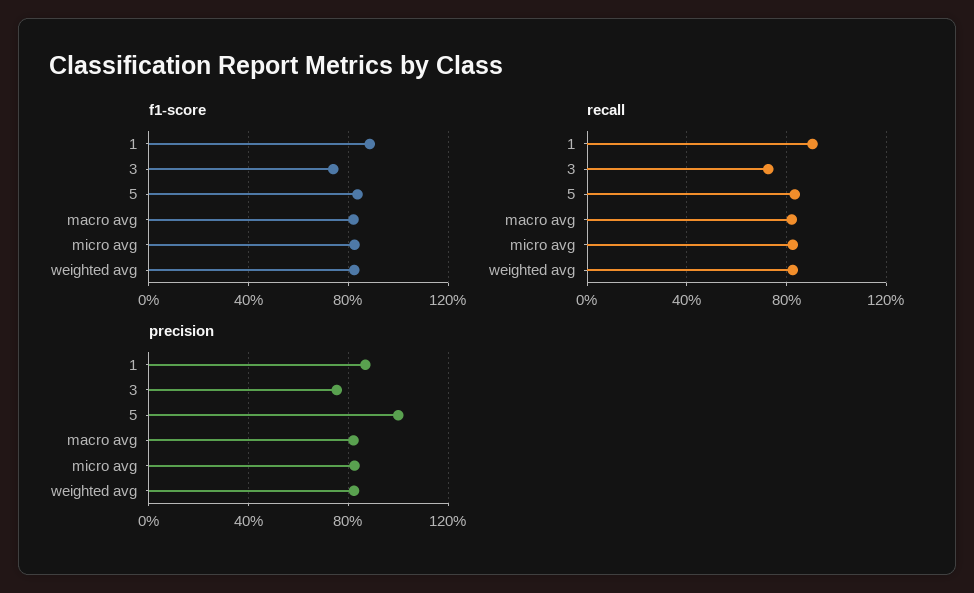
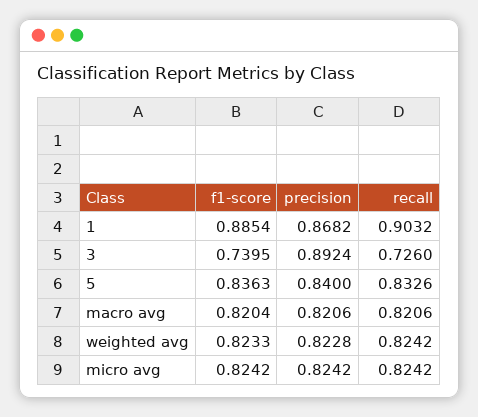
precision, 3: 0.75 -> 0.8924
precision, 5: 1 -> 0.84

